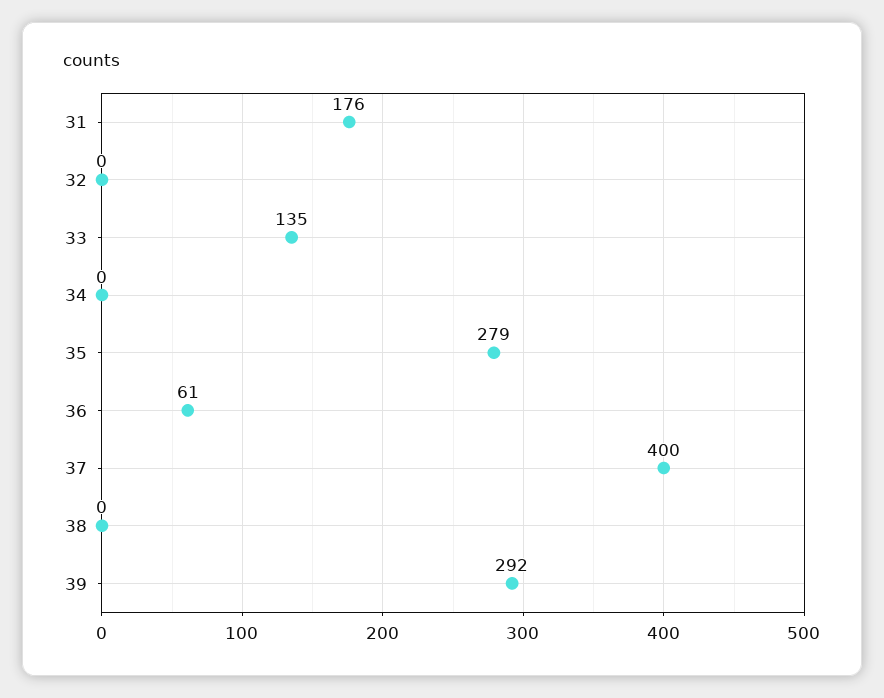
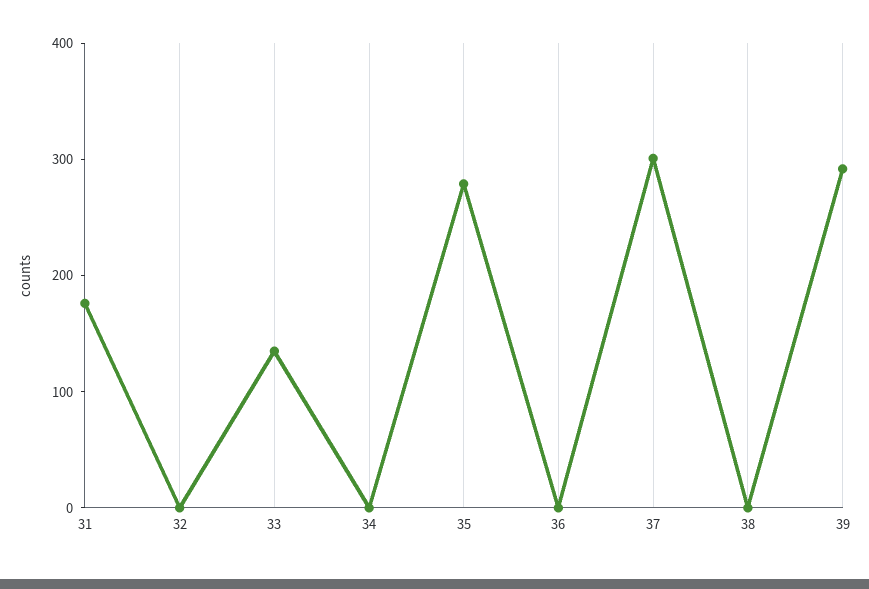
36: 61 -> 0
37: 400 -> 300

